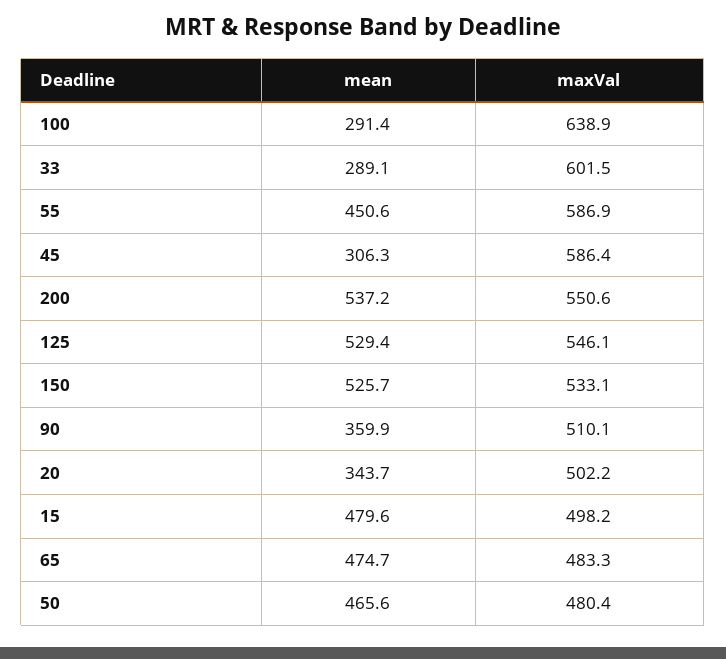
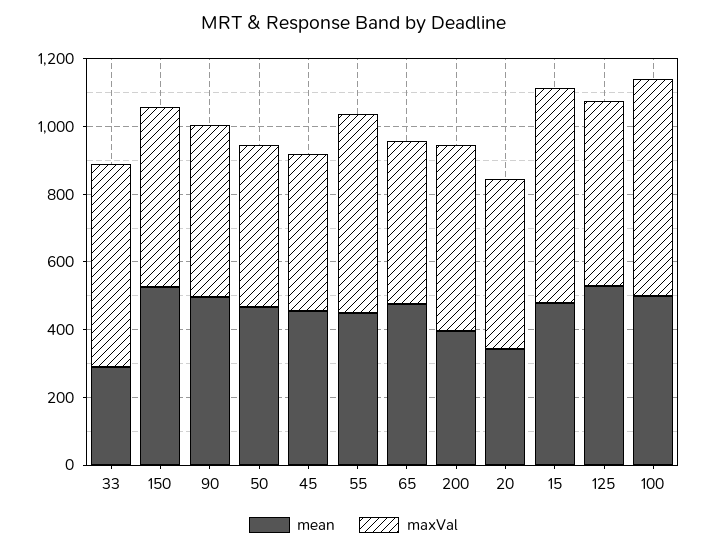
mean, 100: 291.4 -> 500
mean, 45: 306.3 -> 450
maxVal, 45: 586.4 -> 450
mean, 200: 537.2 -> 400
mean, 90: 359.9 -> 500
maxVal, 15: 498.2 -> 650

